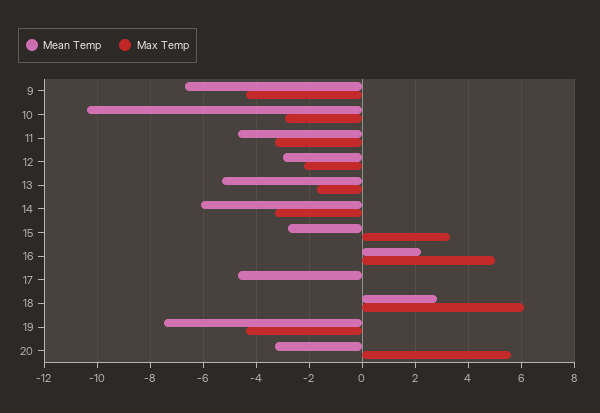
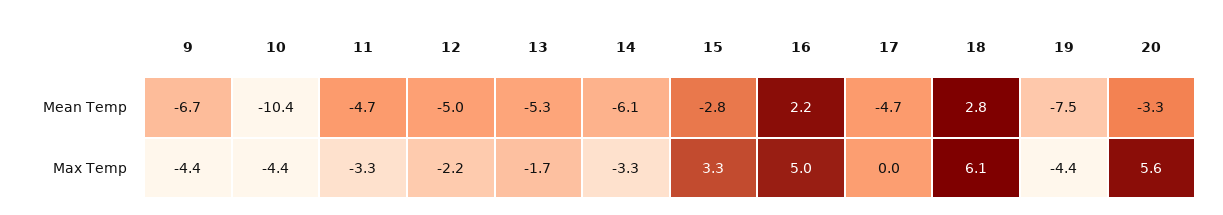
Max Temp, 10: -3 -> -4.4
Mean Temp, 12: -3 -> -5

